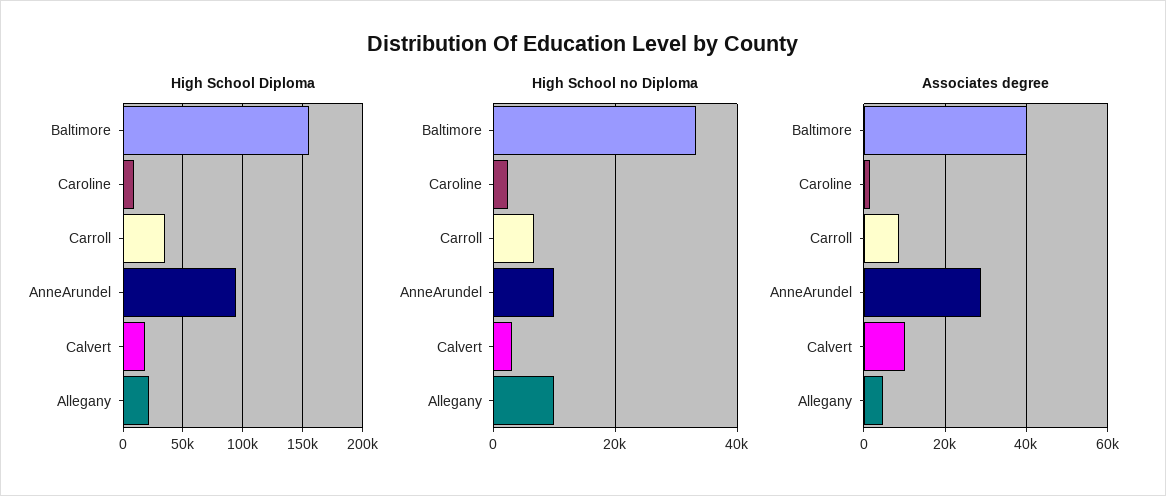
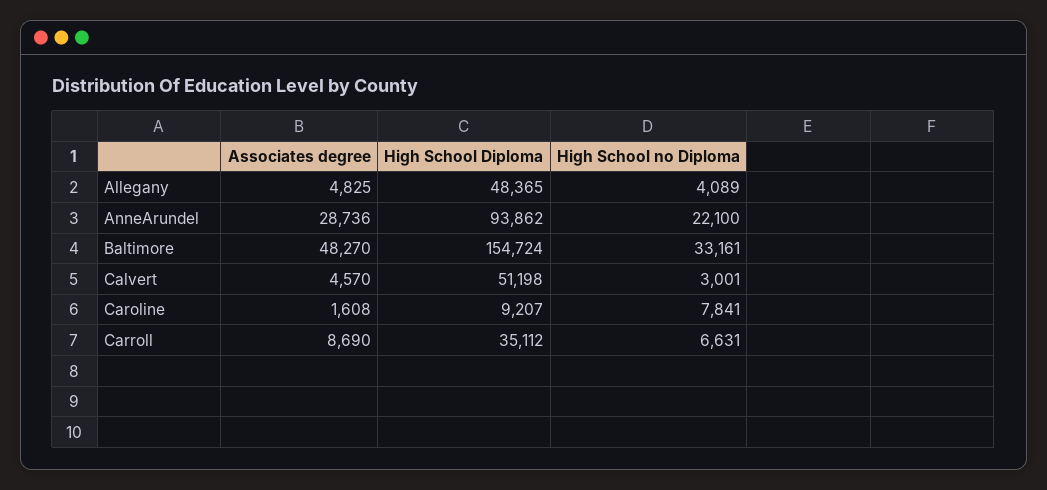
High School Diploma, Calvert: 20000 -> 51198
High School Diploma, Allegany: 20000 -> 48365
High School no Diploma, Caroline: 2000 -> 7841
High School no Diploma, AnneArundel: 10000 -> 22100
High School no Diploma, Allegany: 10000 -> 4089
Associates degree, Baltimore: 40000 -> 48270
Associates degree, Calvert: 10000 -> 4570

